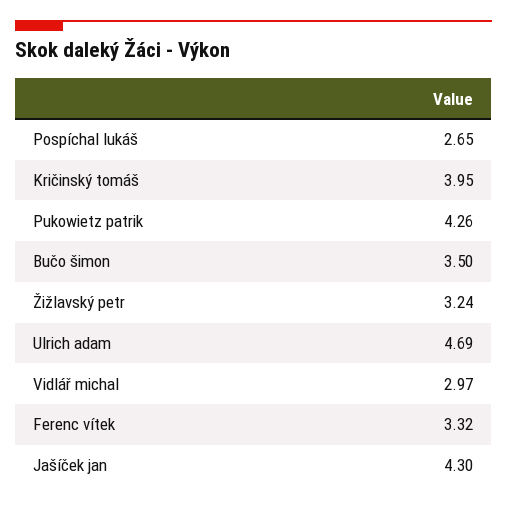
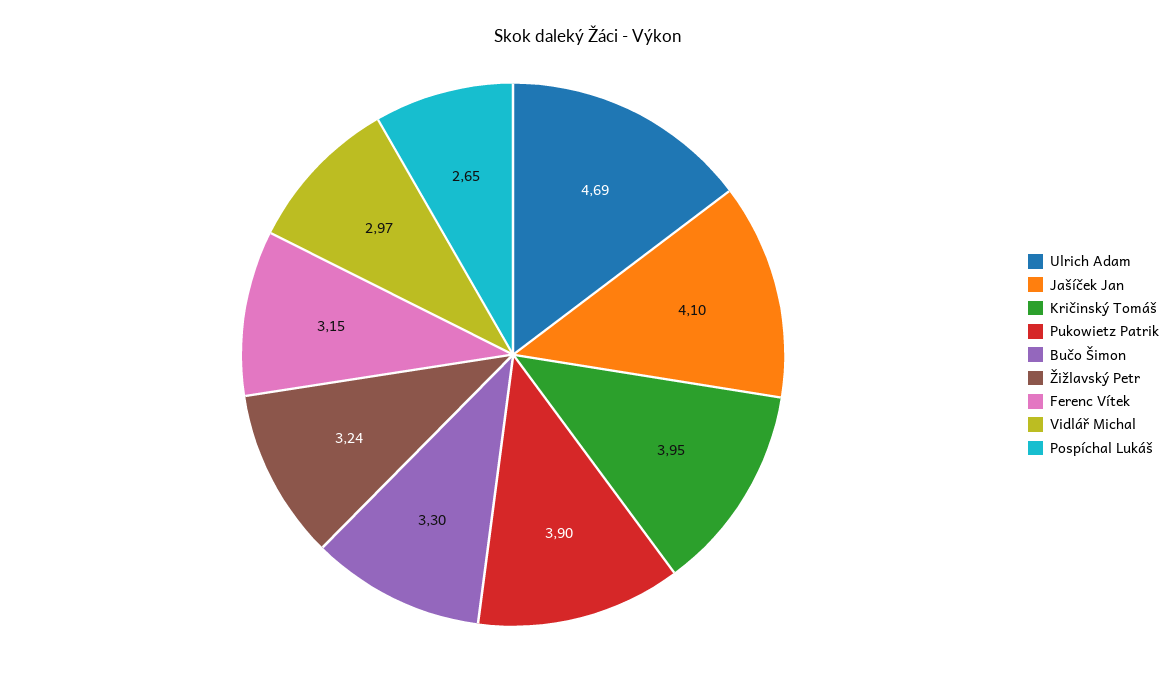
Pukowietz patrik: 4.26 -> 3.9
Bučo šimon: 3.5 -> 3.3
Ferenc vítek: 3.32 -> 3.15
Jašíček jan: 4.3 -> 4.1

